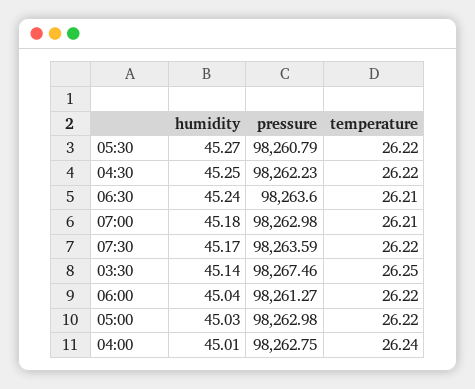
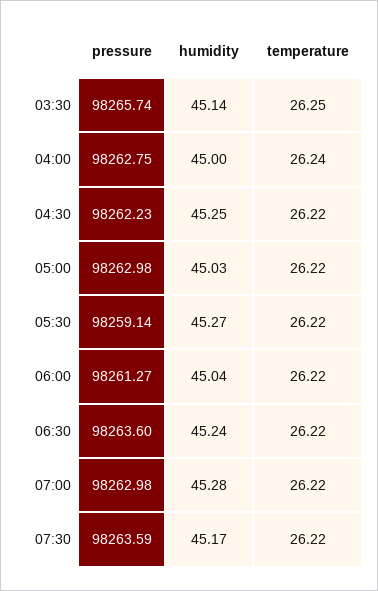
pressure, 05:30: 98260.79 -> 98259.14
temperature, 06:30: 26.21 -> 26.22
humidity, 07:00: 45.18 -> 45.28
temperature, 07:00: 26.21 -> 26.22
pressure, 03:30: 98267.46 -> 98265.74
humidity, 04:00: 45.01 -> 45

